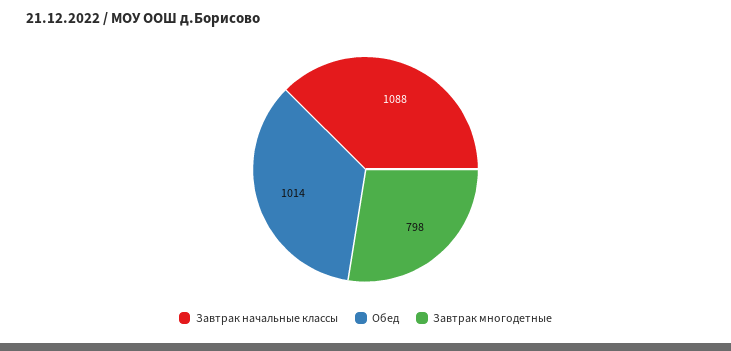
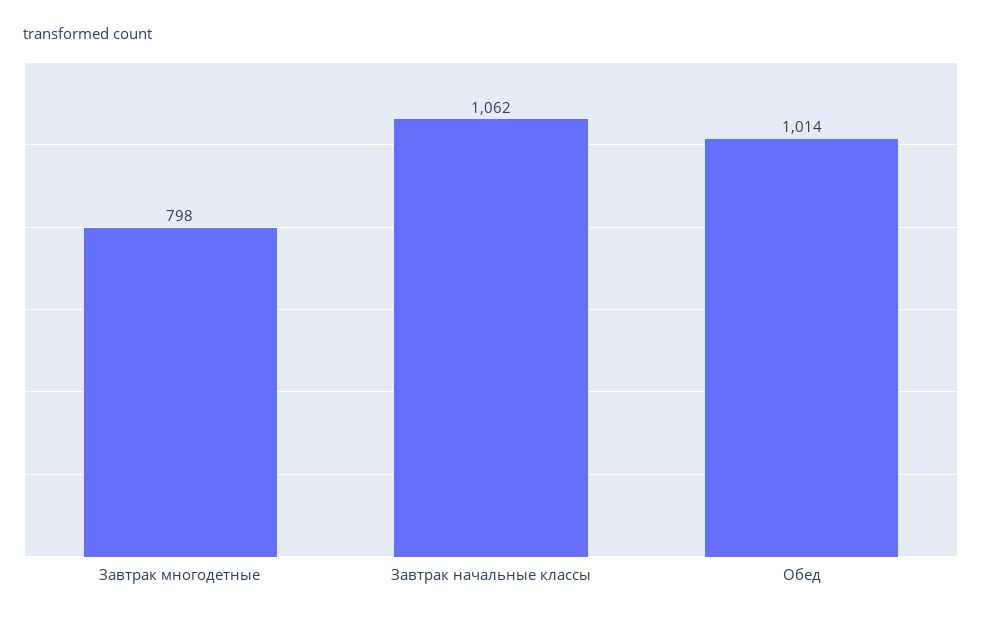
Завтрак начальные классы: 1088 -> 1062

